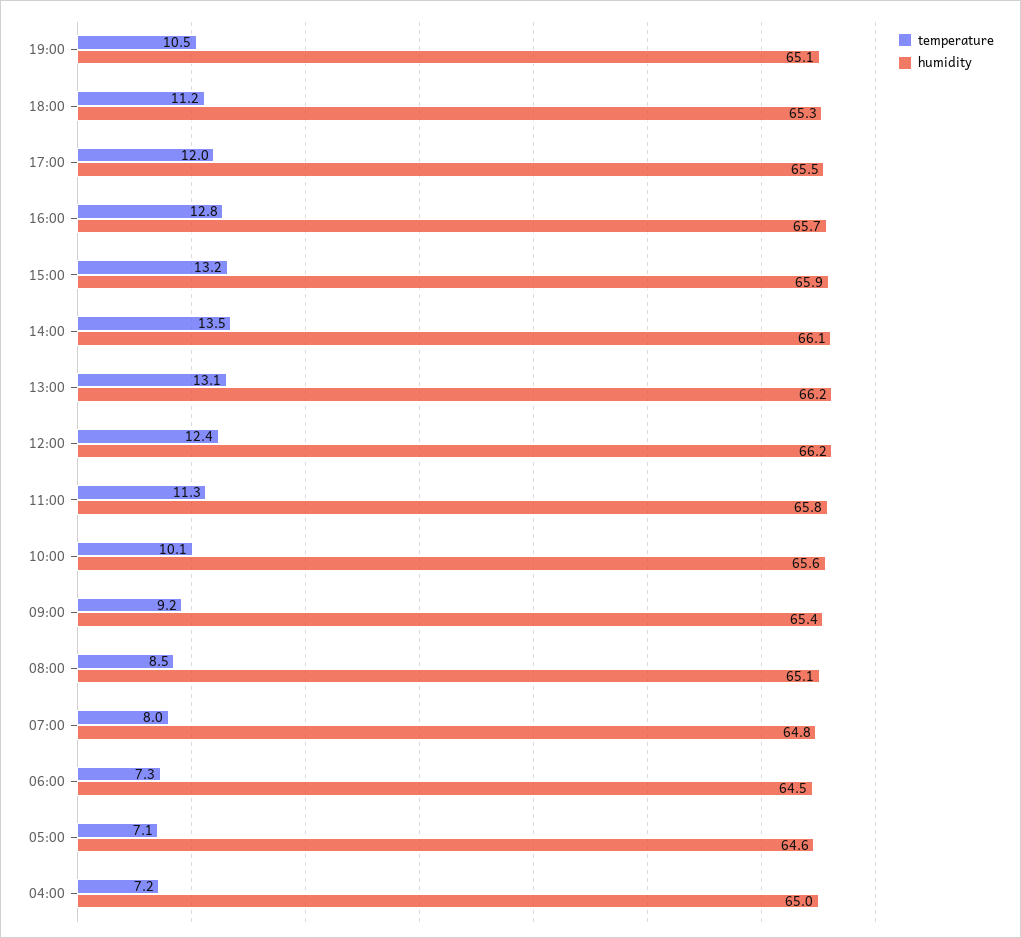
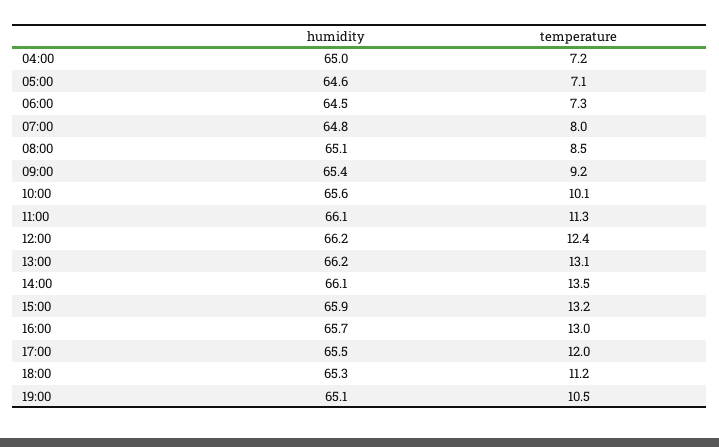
temperature, 16:00: 12.8 -> 13
humidity, 11:00: 65.8 -> 66.1

